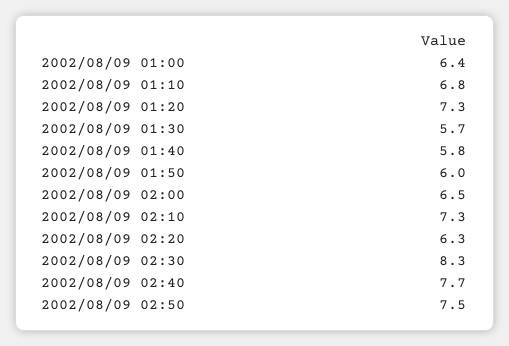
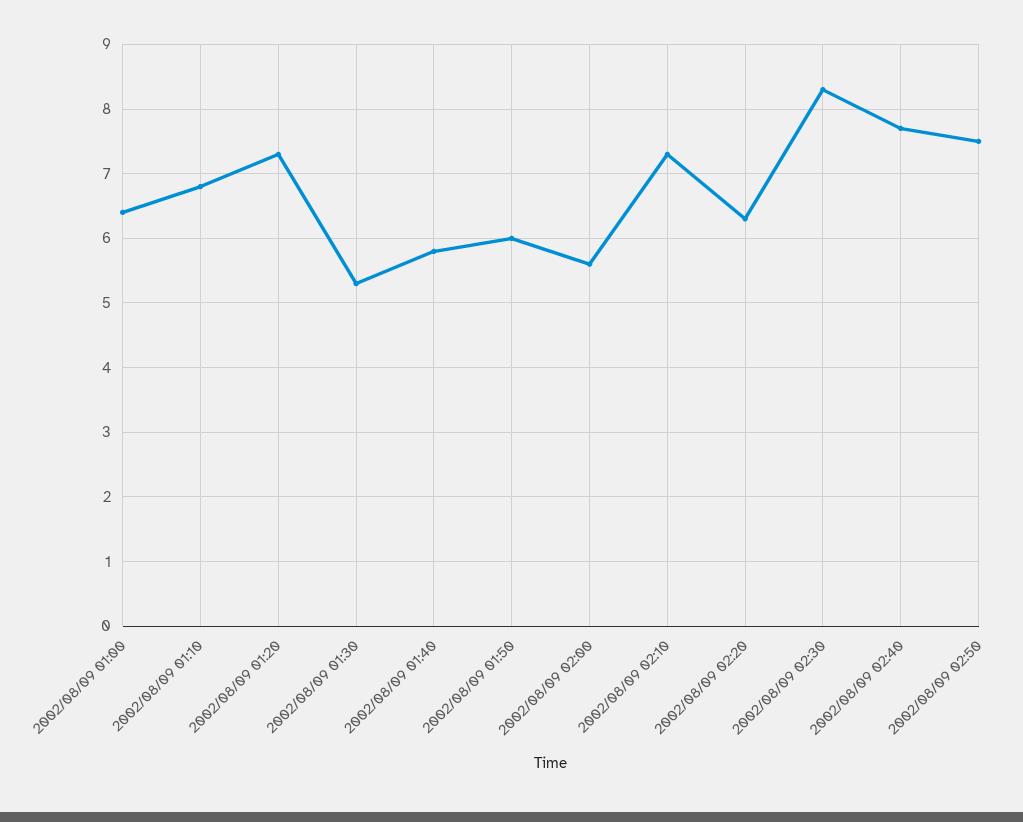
2002/08/09 01:30: 5.7 -> 5.3
2002/08/09 02:00: 6.5 -> 5.6

